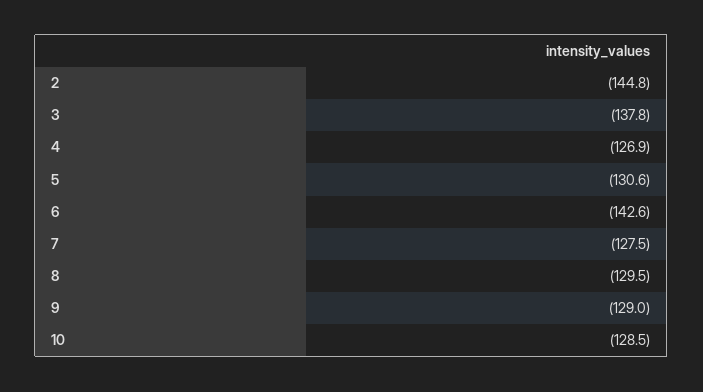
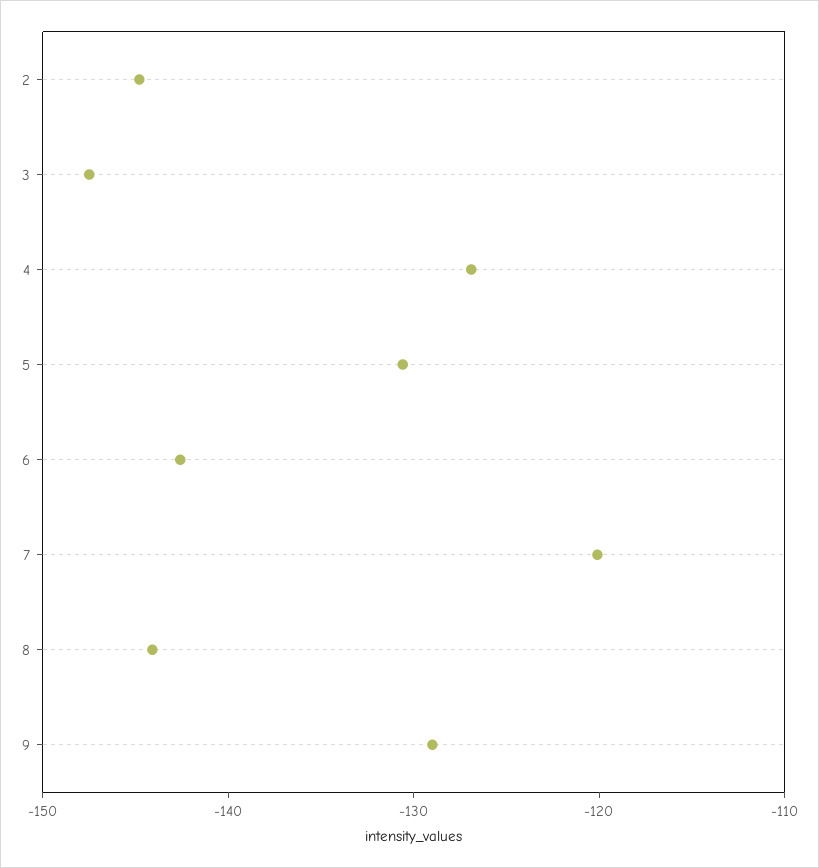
3: -137.8 -> -148
7: -127.5 -> -120
8: -129.5 -> -144
10: -128.5 -> none

